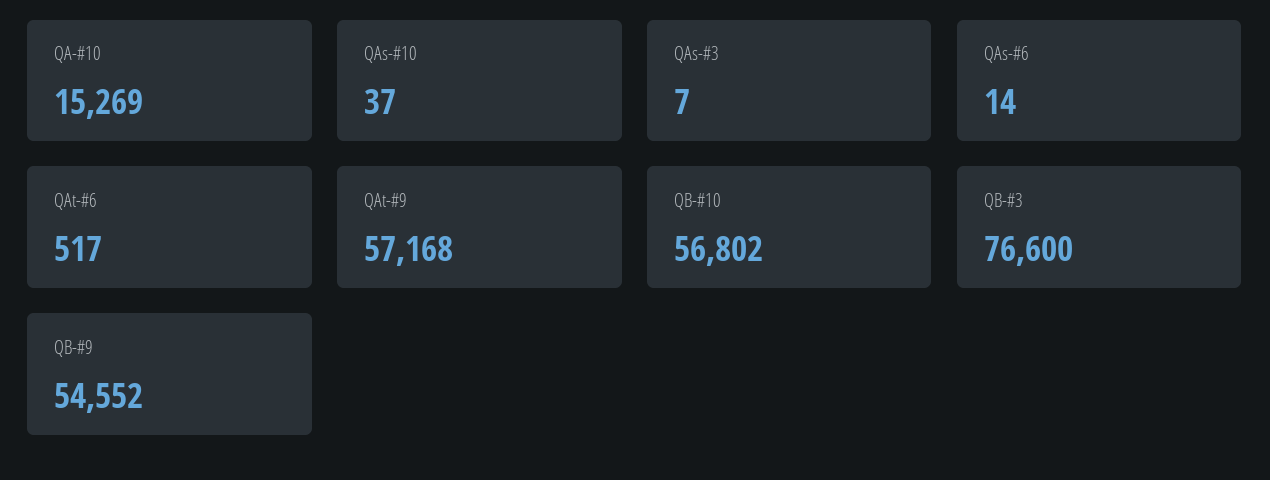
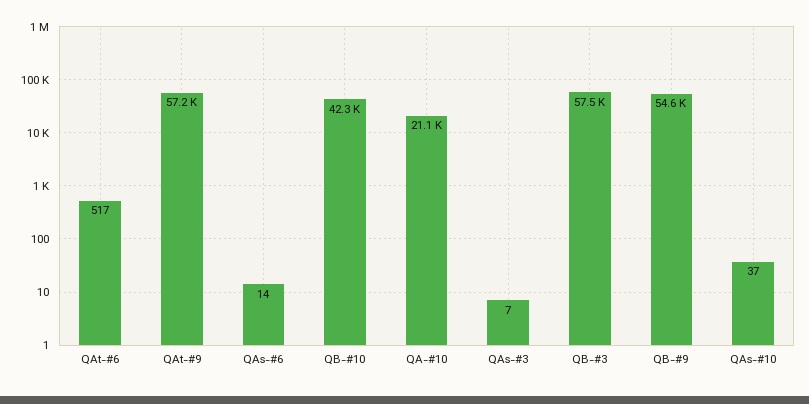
QA-#10: 15269 -> 21100
QB-#10: 56802 -> 42300
QB-#3: 76600 -> 57500

